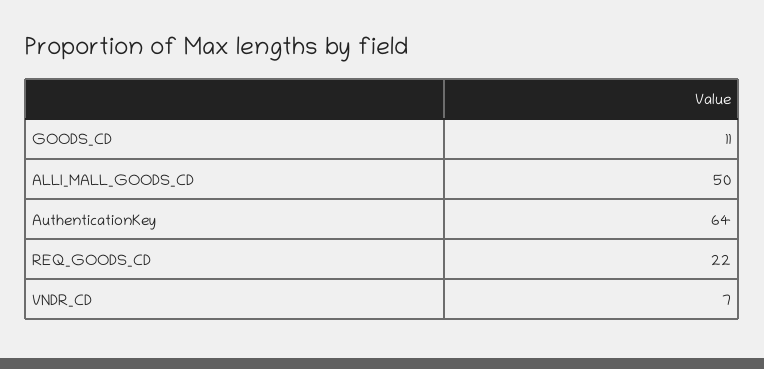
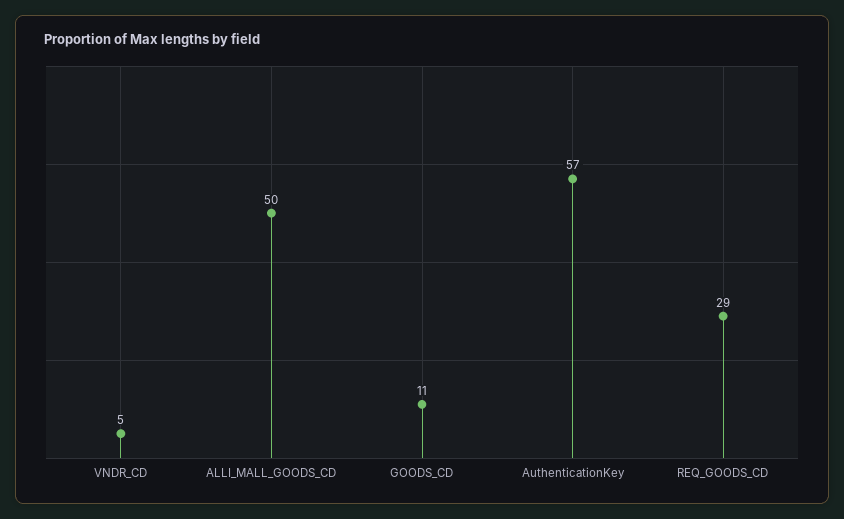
AuthenticationKey: 64 -> 57
REQ_GOODS_CD: 22 -> 29
VNDR_CD: 7 -> 5

